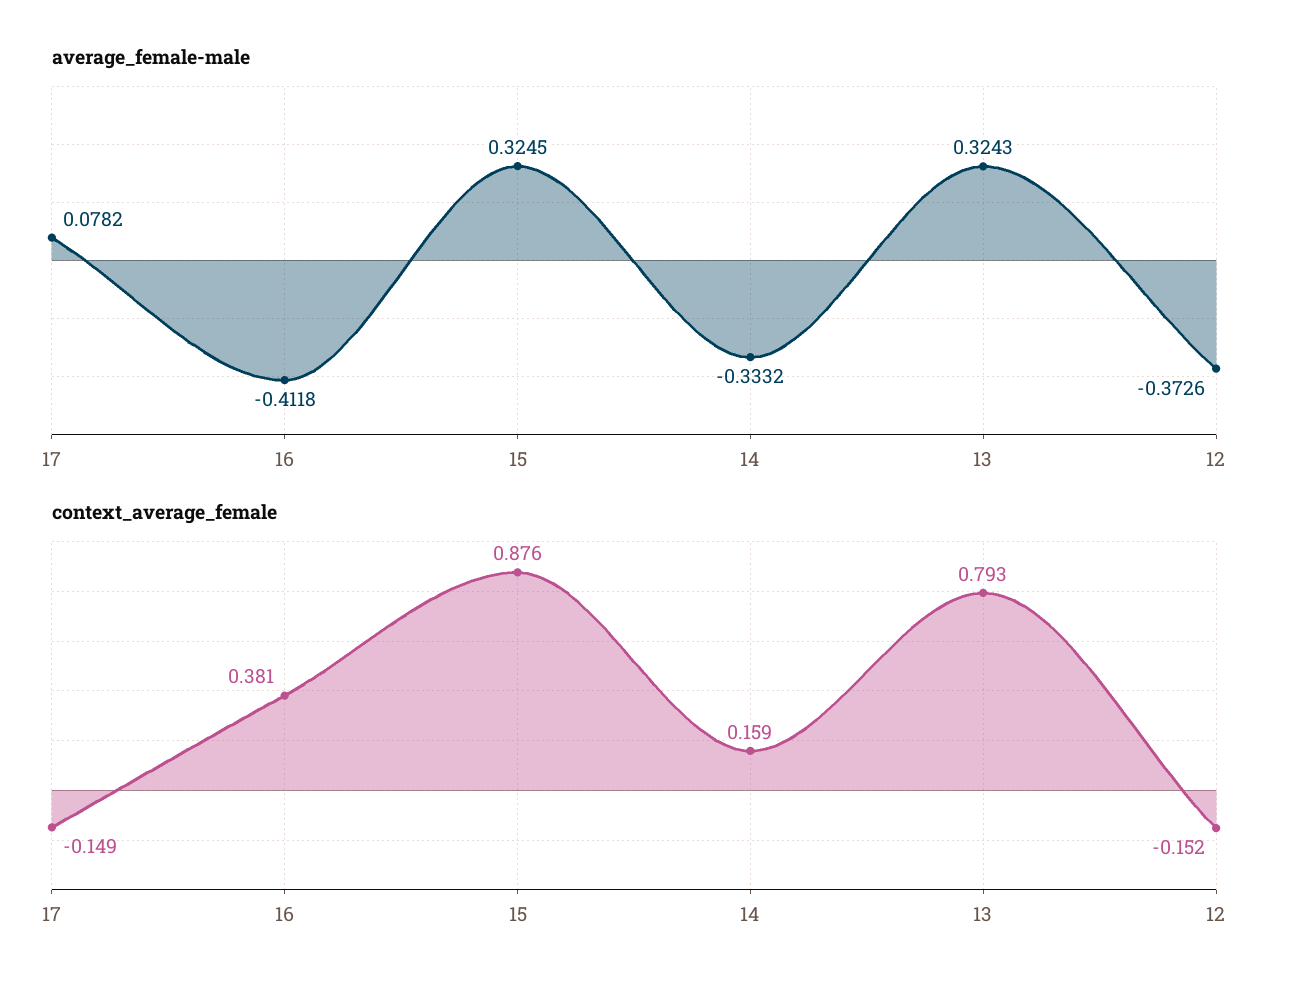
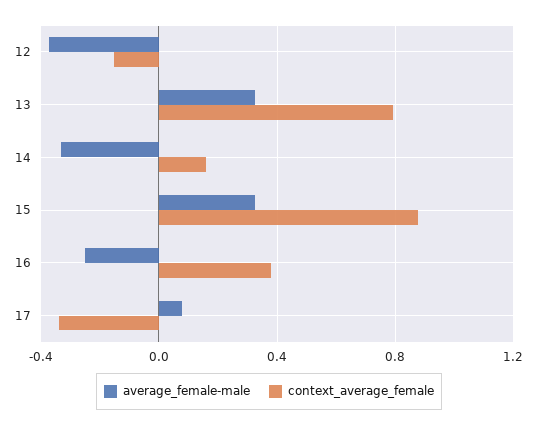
average_female-male, 16: -0.4118 -> -0.25
context_average_female, 17: -0.149 -> -0.35

